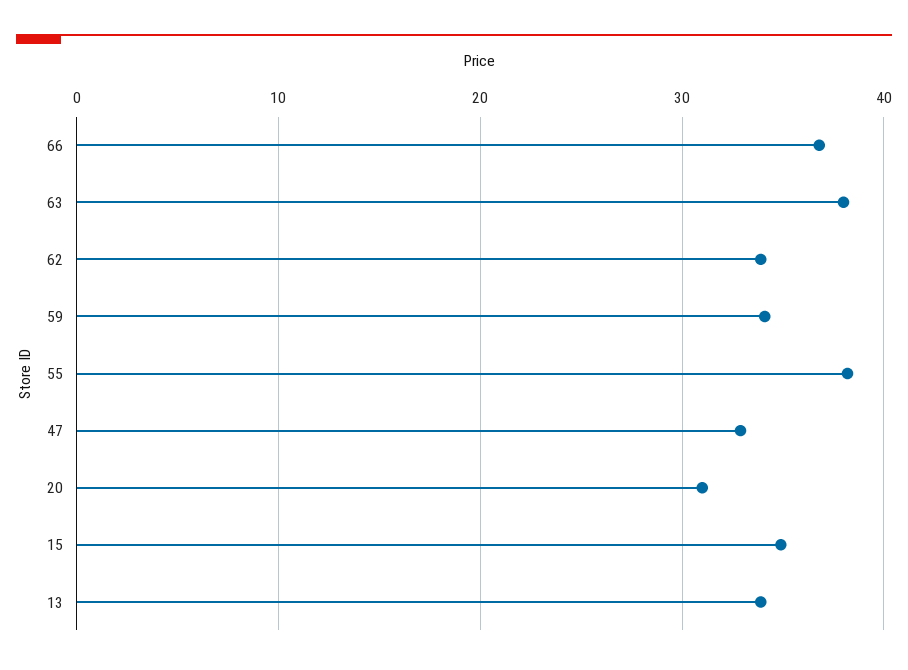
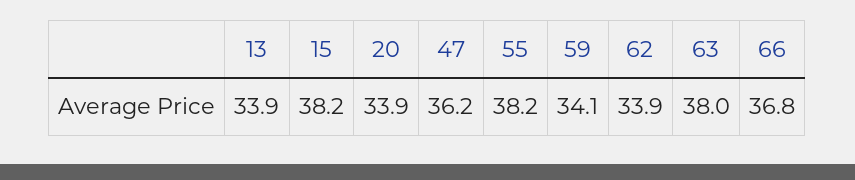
47: 33 -> 36.2
20: 31 -> 33.9
15: 35 -> 38.2

